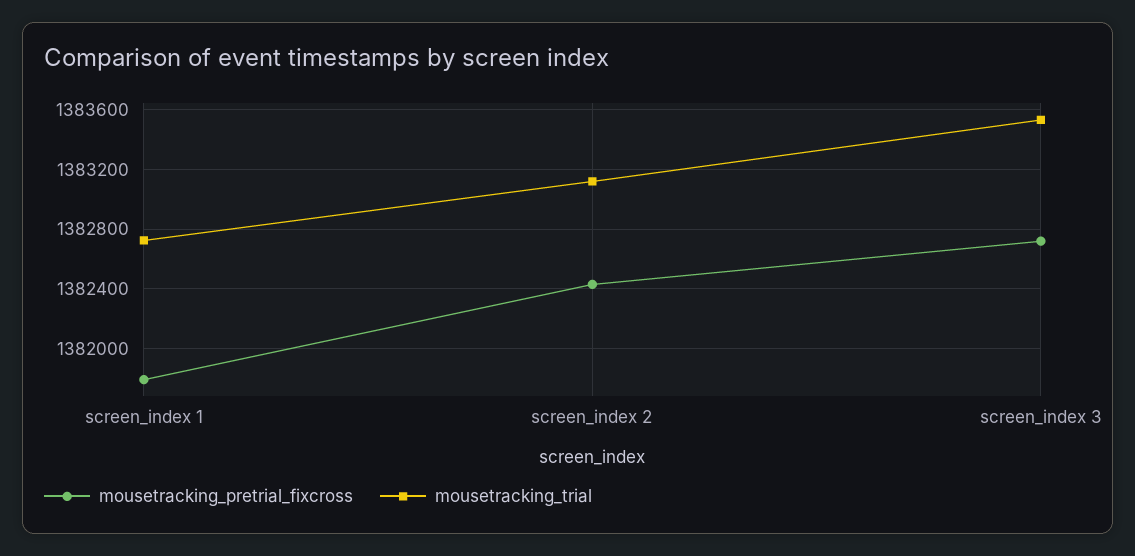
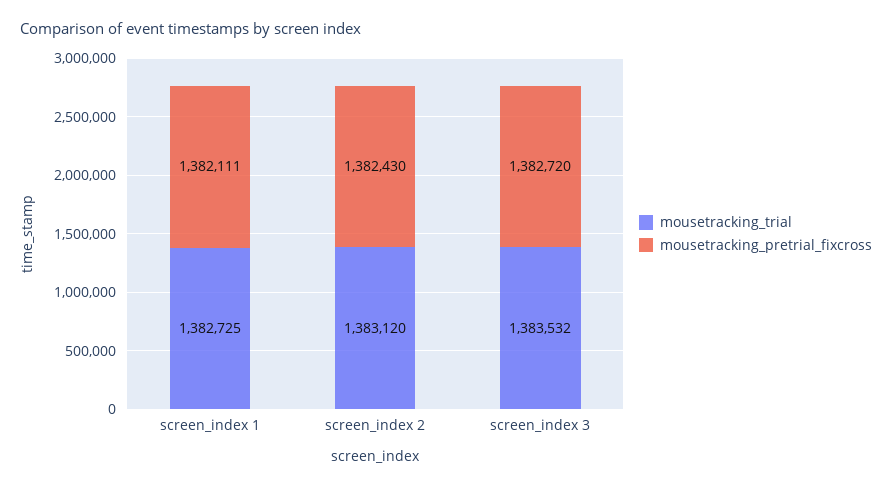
mousetracking_pretrial_fixcross, screen_index 1: 1381800 -> 1382111

